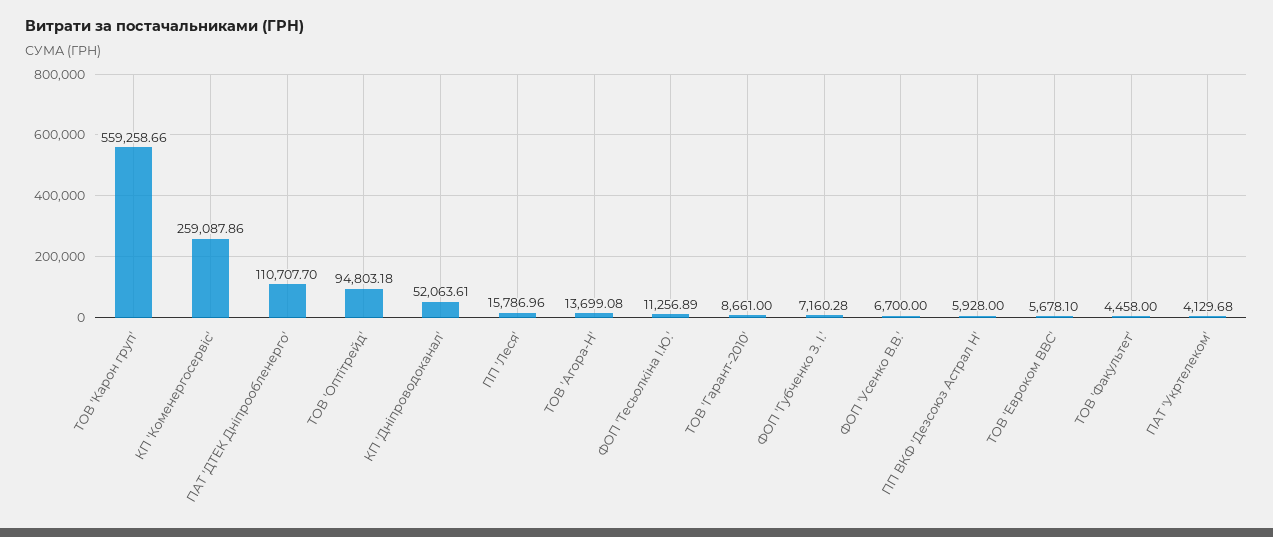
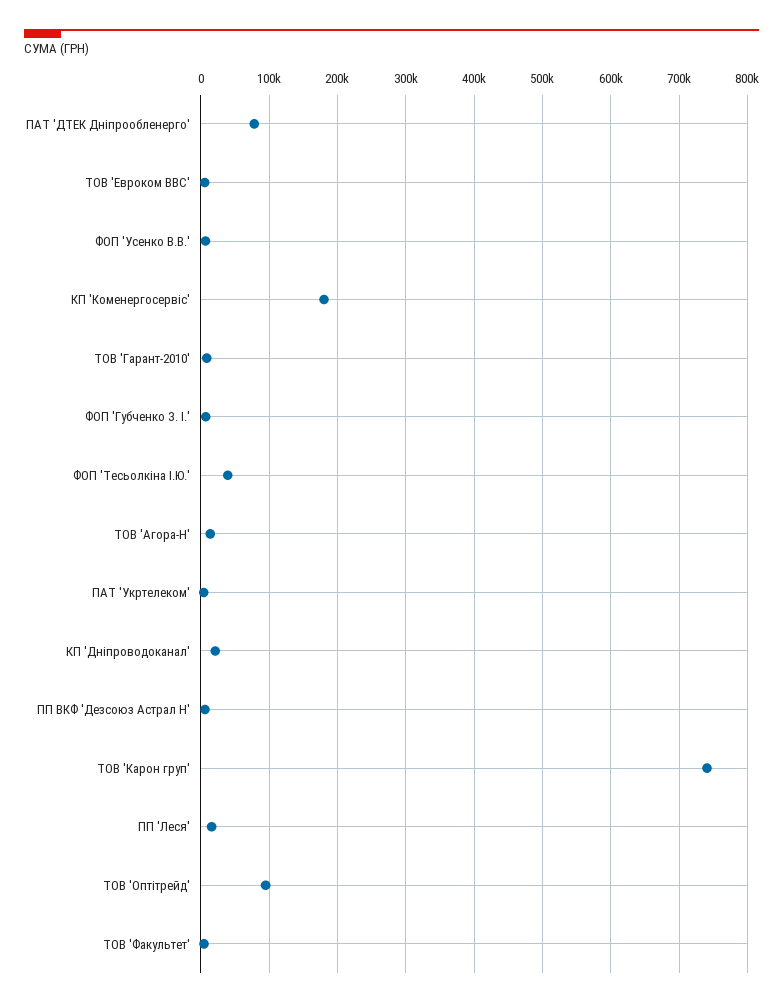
ТОВ 'Карон груп': 559258.66 -> 740000
КП 'Коменергосервіс': 259087.86 -> 180000
ПАТ 'ДТЕК Дніпрообленерго': 110707.7 -> 80000
КП 'Дніпроводоканал': 52063.61 -> 20000
ФОП 'Тесьолкіна І.Ю.': 11256.89 -> 40000

